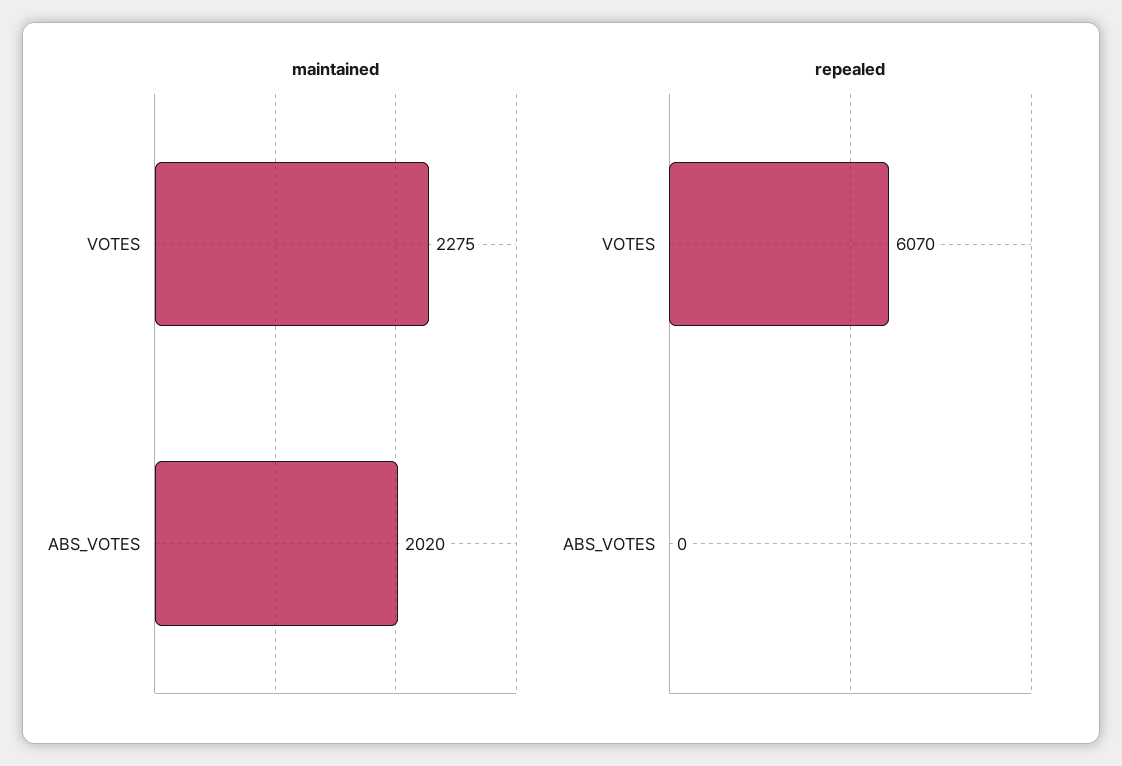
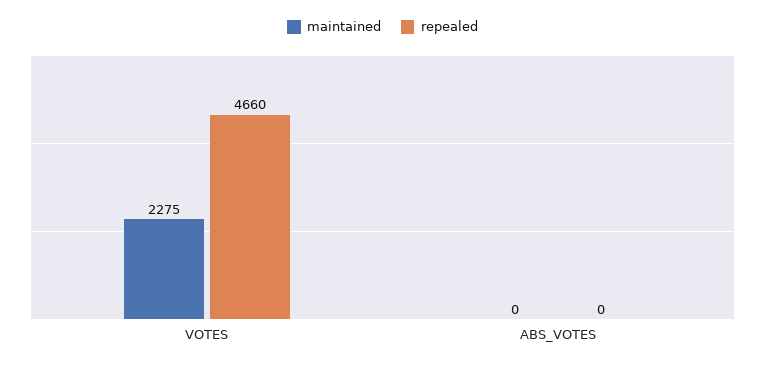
maintained, ABS_VOTES: 2020 -> 0
repealed, VOTES: 6070 -> 4660

